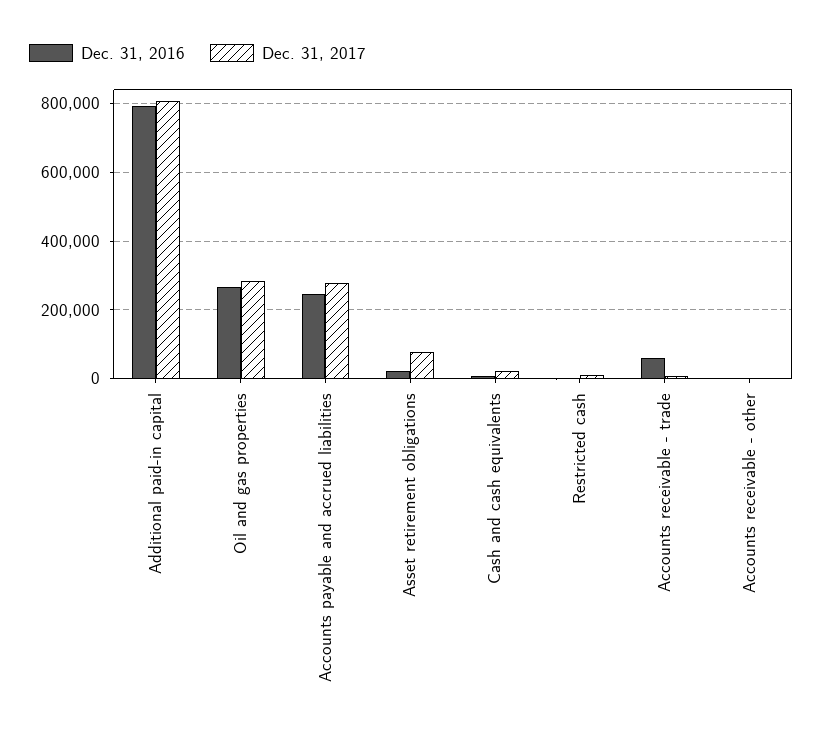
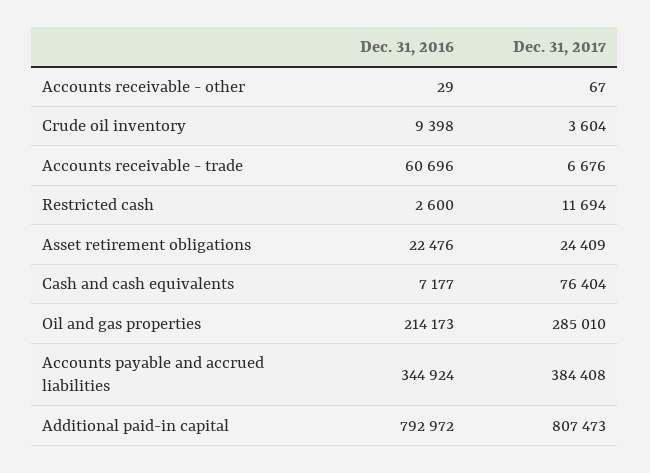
Dec. 31, 2016, Oil and gas properties: 260000 -> 214173
Dec. 31, 2016, Accounts payable and accrued liabilities: 240000 -> 344924
Dec. 31, 2017, Accounts payable and accrued liabilities: 280000 -> 384408
Dec. 31, 2017, Asset retirement obligations: 80000 -> 24409
Dec. 31, 2017, Cash and cash equivalents: 20000 -> 76404
Dec. 31, 2016, Crude oil inventory: none -> 9398
Dec. 31, 2017, Crude oil inventory: none -> 3604

